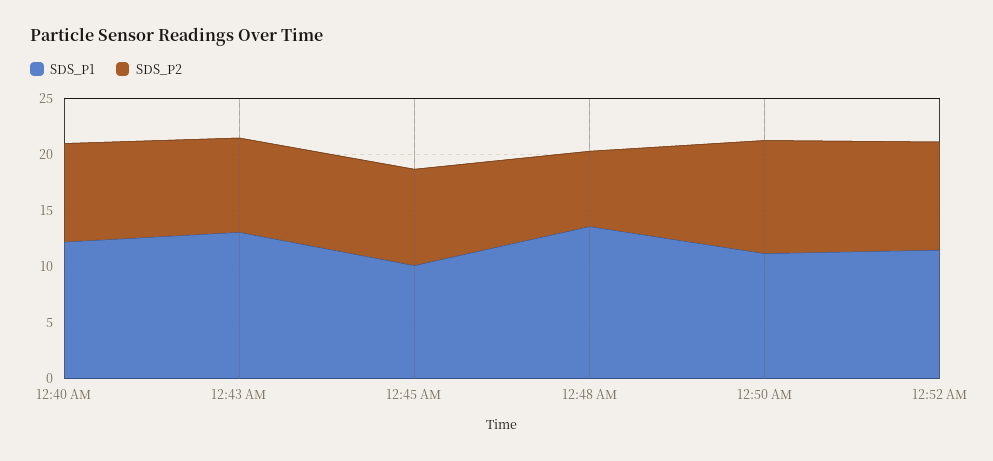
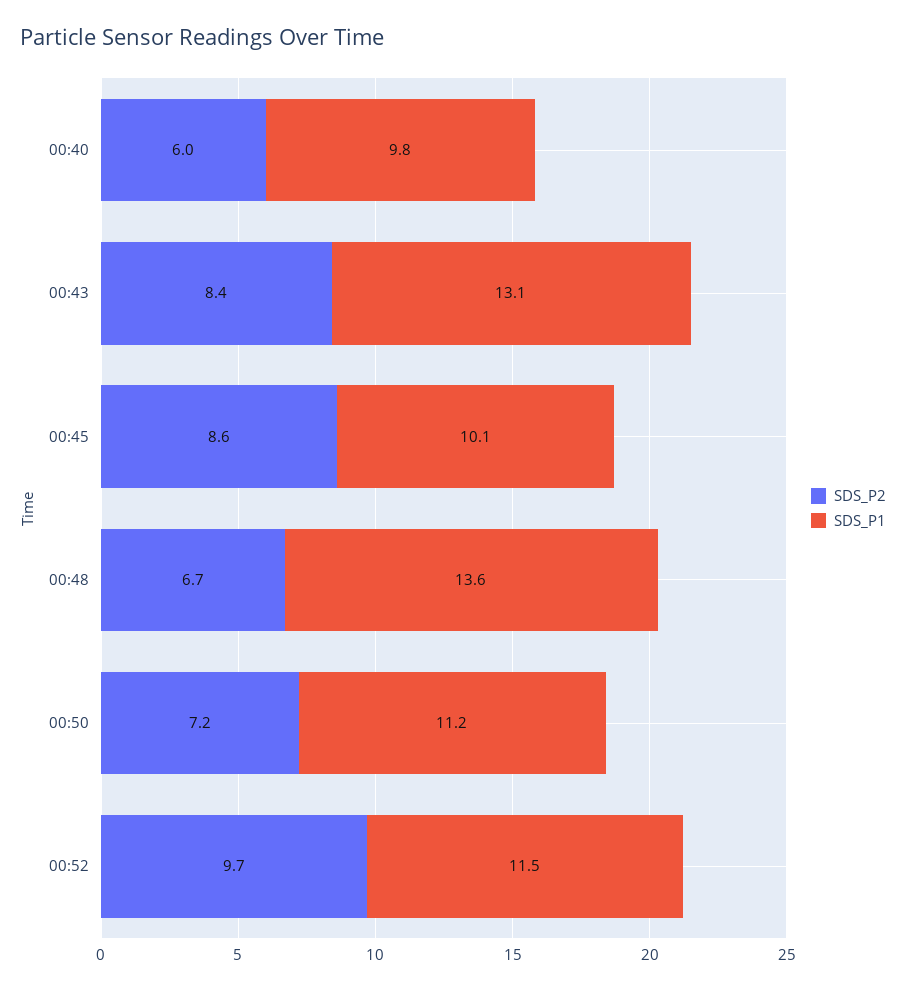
SDS_P1, 12:40 AM: 12 -> 9.8
SDS_P2, 12:40 AM: 9 -> 6
SDS_P2, 12:50 AM: 10 -> 7.2

